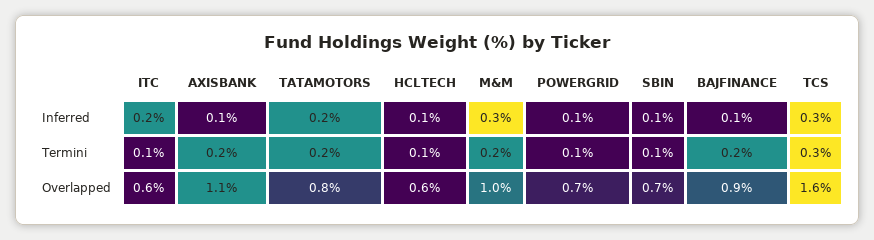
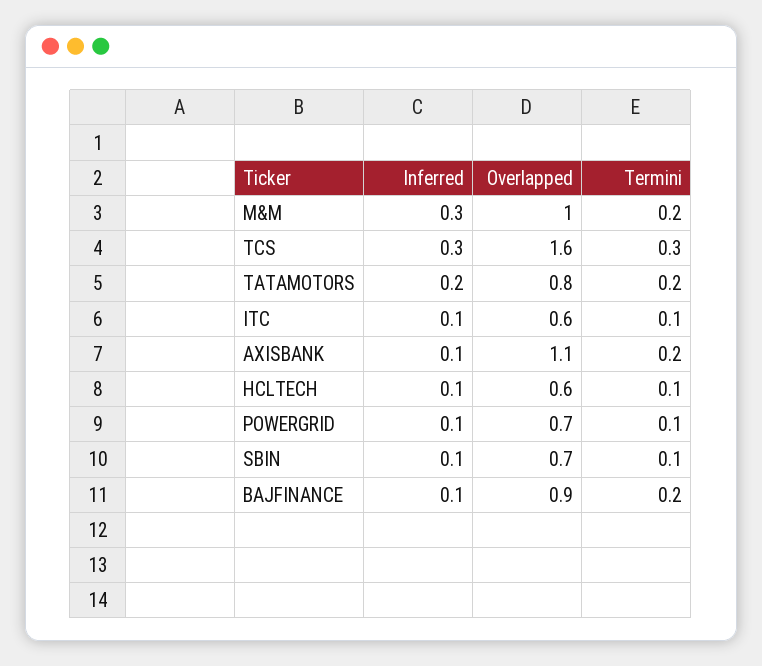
ITC, Inferred: 0.2 -> 0.1

